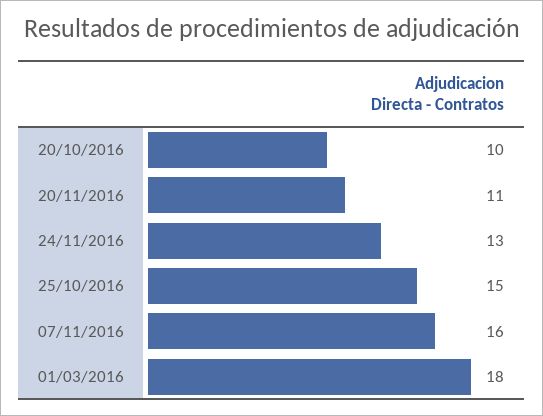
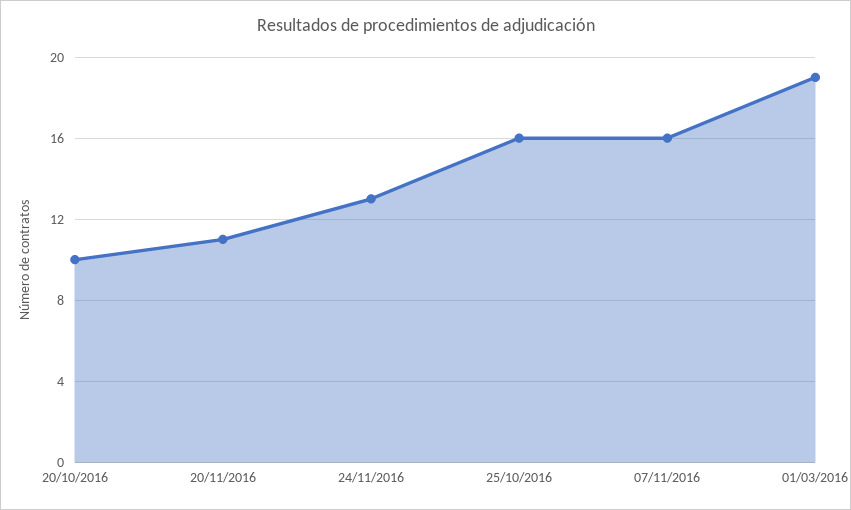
25/10/2016: 15 -> 16
01/03/2016: 18 -> 19

